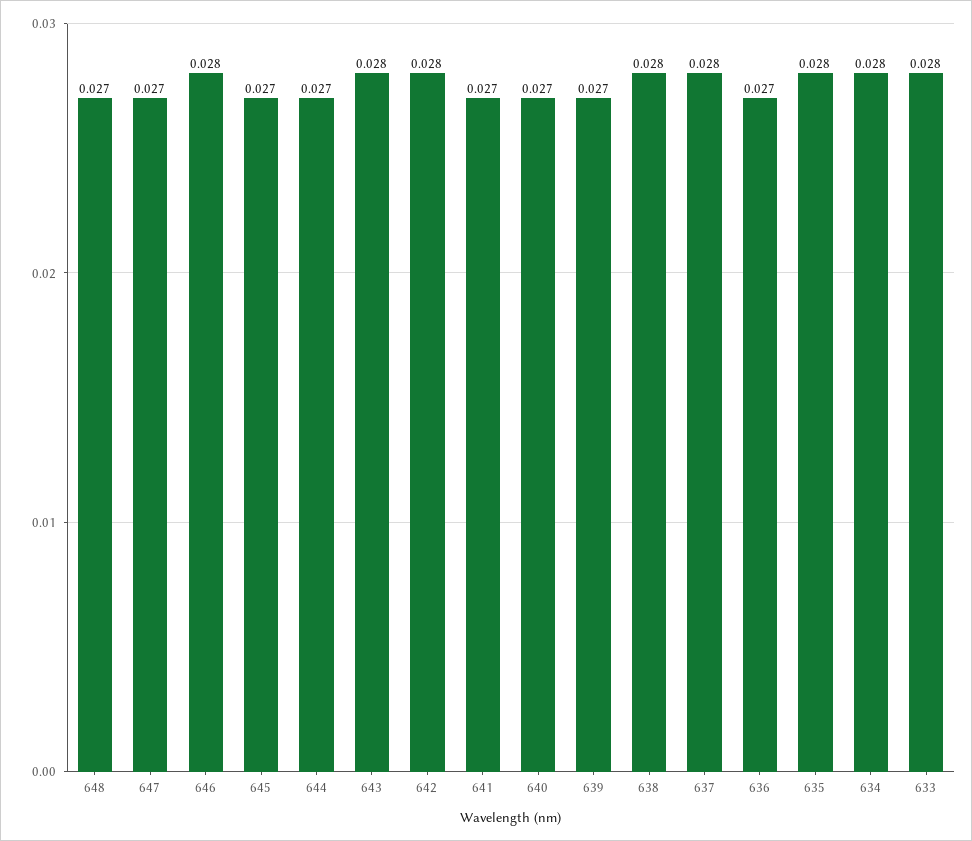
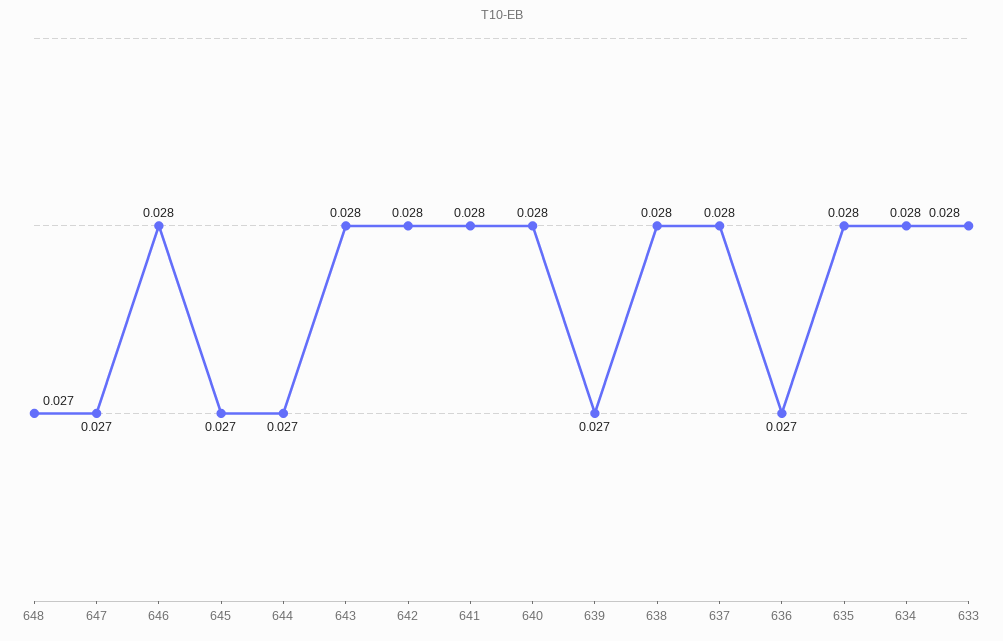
641: 0.027 -> 0.028
640: 0.027 -> 0.028

